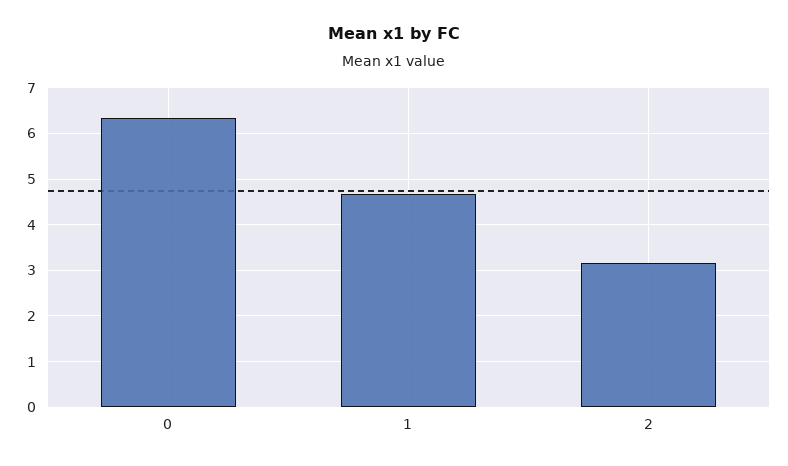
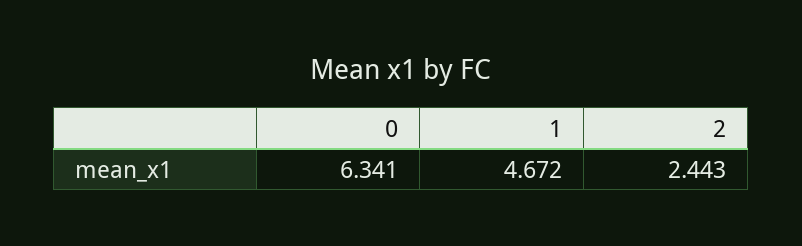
2: 3.2 -> 2.443

